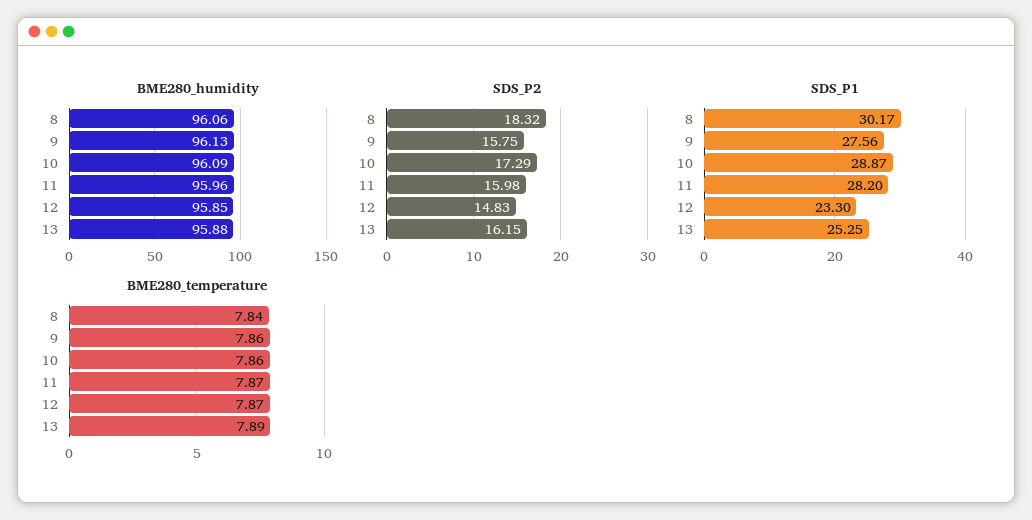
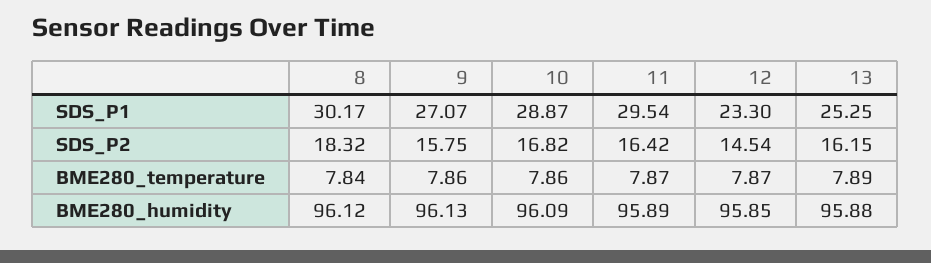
BME280_humidity, 8: 96.06 -> 96.12
BME280_humidity, 11: 95.96 -> 95.89
SDS_P2, 10: 17.29 -> 16.82
SDS_P2, 11: 15.98 -> 16.42
SDS_P2, 12: 14.83 -> 14.54
SDS_P1, 9: 27.56 -> 27.07
SDS_P1, 11: 28.2 -> 29.54

